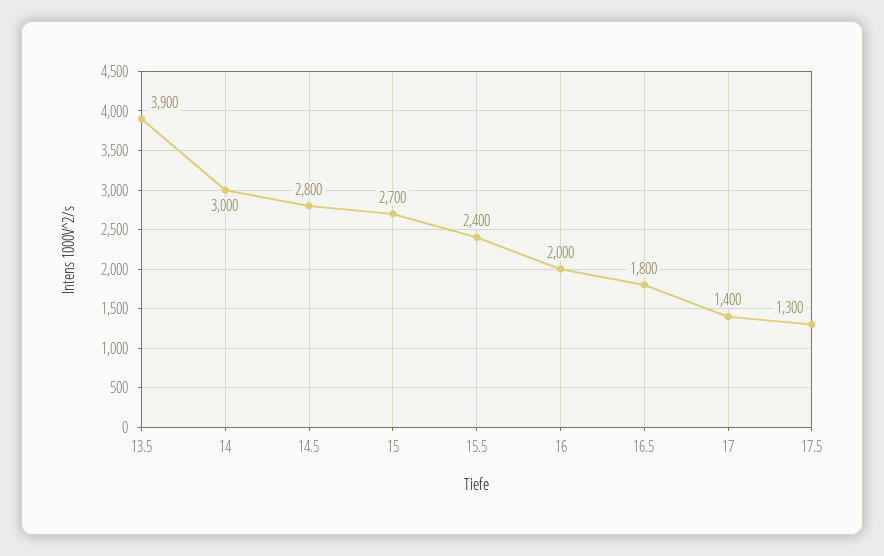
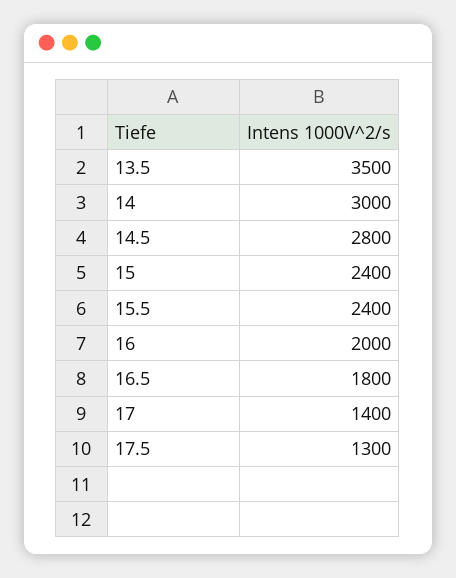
13.5: 3900 -> 3500
15: 2700 -> 2400

